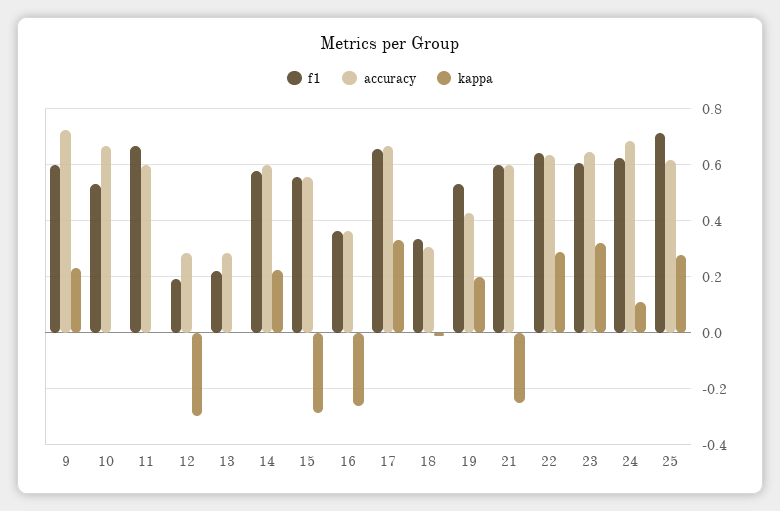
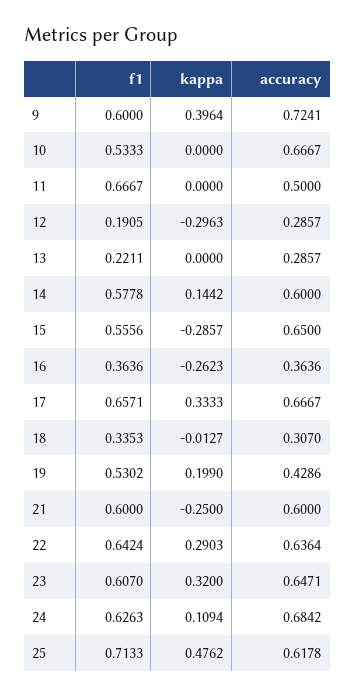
kappa, 9: 0.225 -> 0.3964
accuracy, 11: 0.6 -> 0.5
kappa, 14: 0.225 -> 0.1442
accuracy, 15: 0.55 -> 0.65
kappa, 25: 0.275 -> 0.4762

